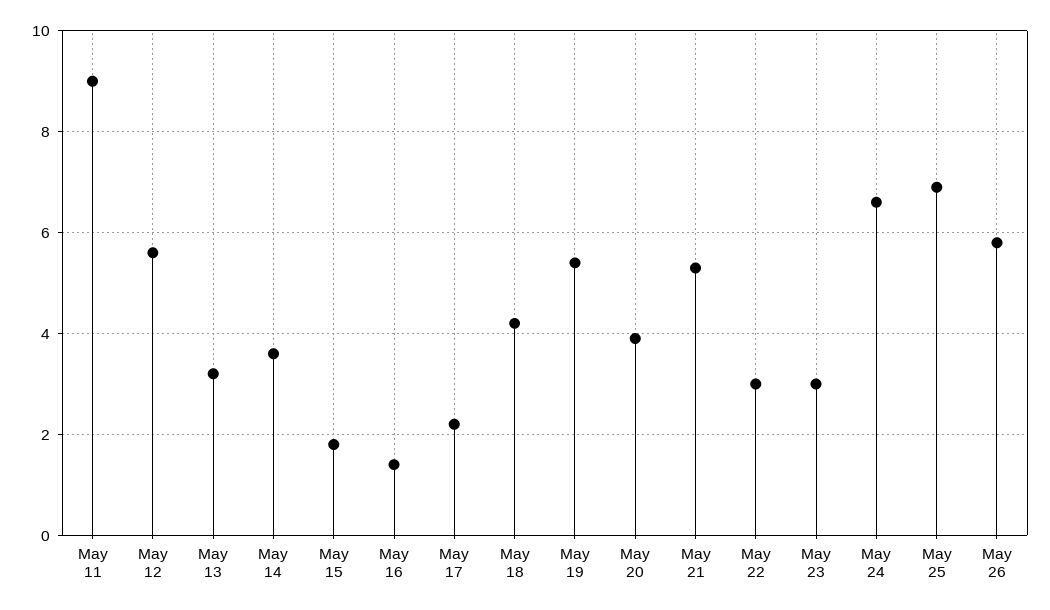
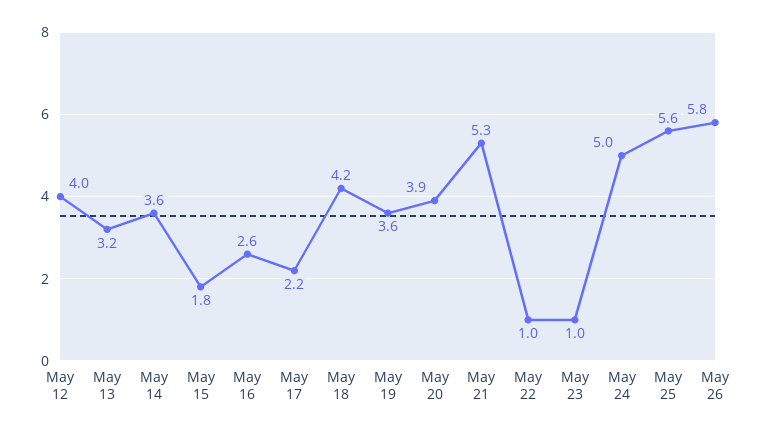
May 11: 9 -> none
May 12: 5.5 -> 4
May 16: 1.5 -> 2.6
May 19: 5.5 -> 3.6
May 22: 3 -> 1
May 23: 3 -> 1
May 24: 6.5 -> 5
May 25: 7 -> 5.6

